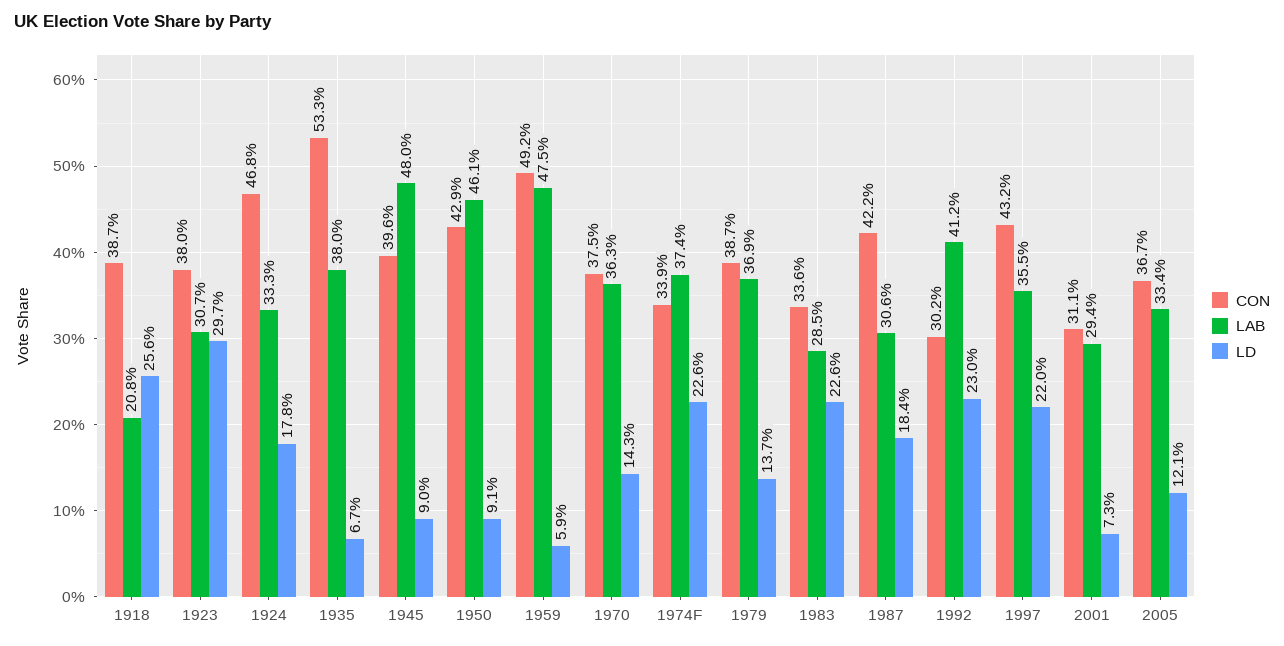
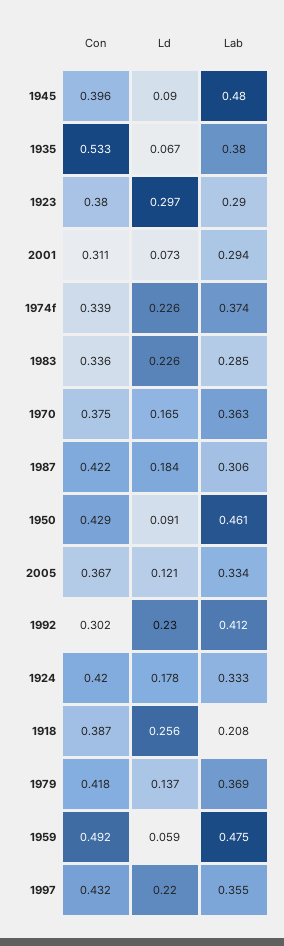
LAB, 1923: 0.307 -> 0.29
CON, 1924: 0.468 -> 0.42
LD, 1970: 0.143 -> 0.165
CON, 1979: 0.387 -> 0.418

